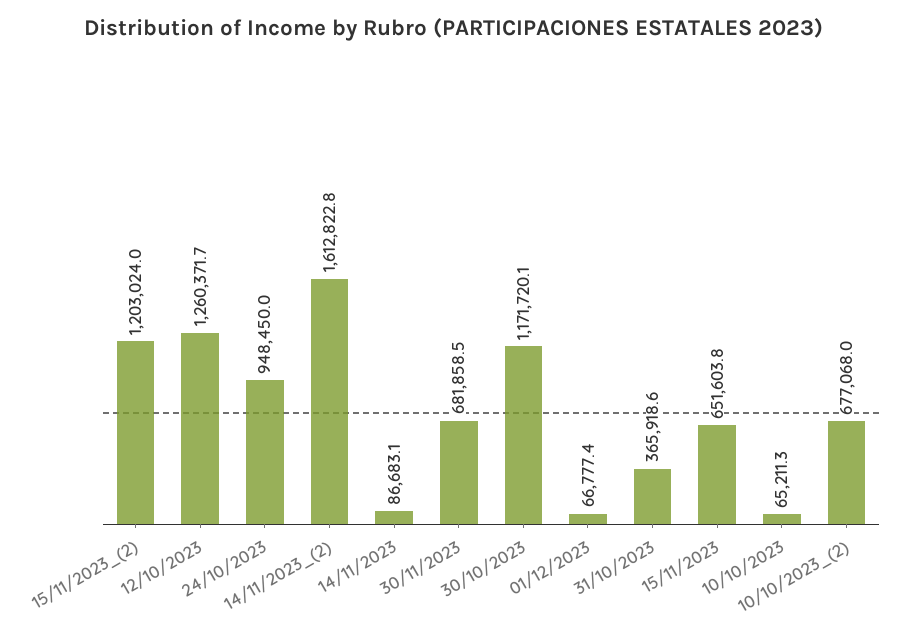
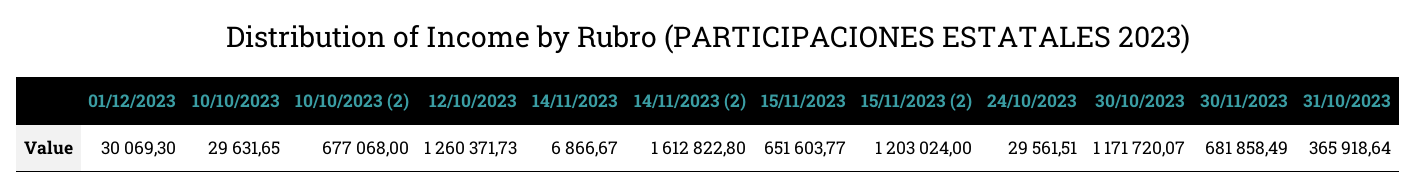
24/10/2023: 948450 -> 29561.51
14/11/2023: 86683.1 -> 6866.67
01/12/2023: 66777.4 -> 30069.3
10/10/2023: 65211.3 -> 29631.65

